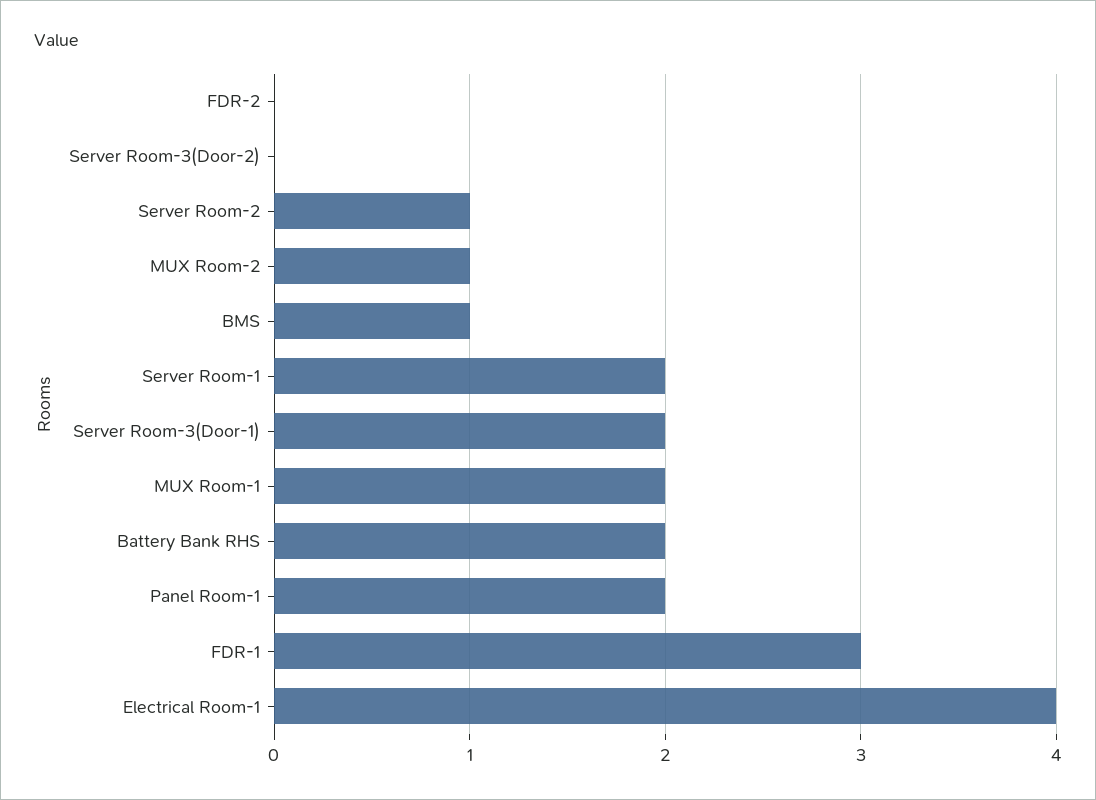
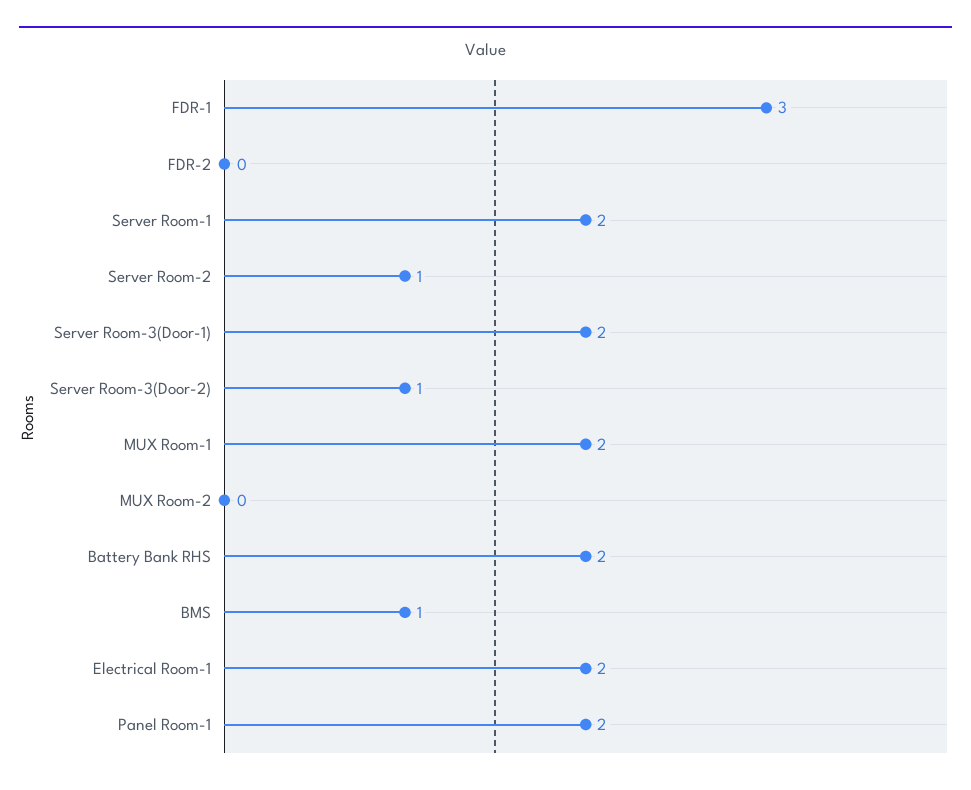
Server Room-3(Door-2): 0 -> 1
MUX Room-2: 1 -> 0
Electrical Room-1: 4 -> 2

